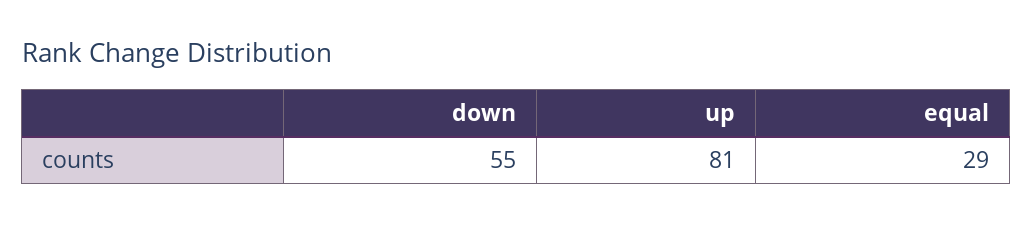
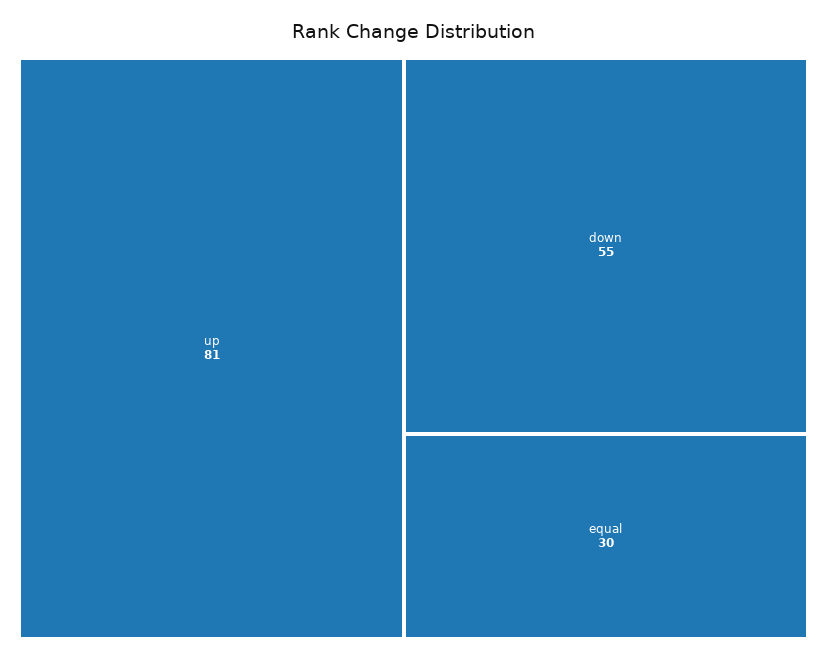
equal: 29 -> 30

